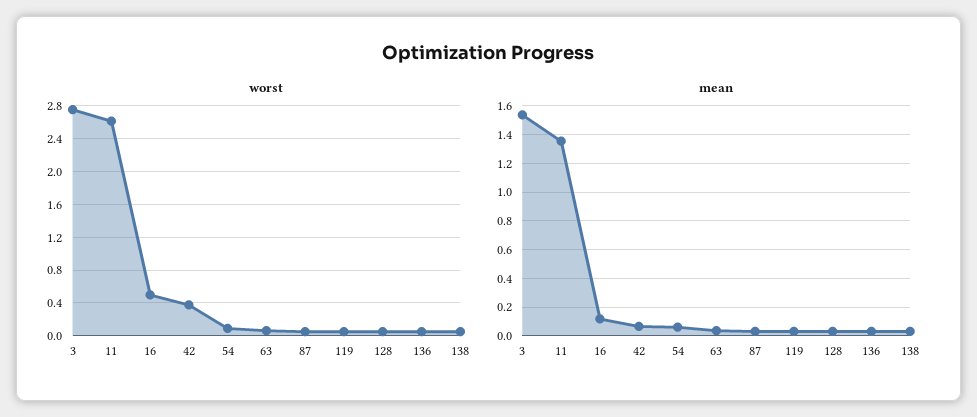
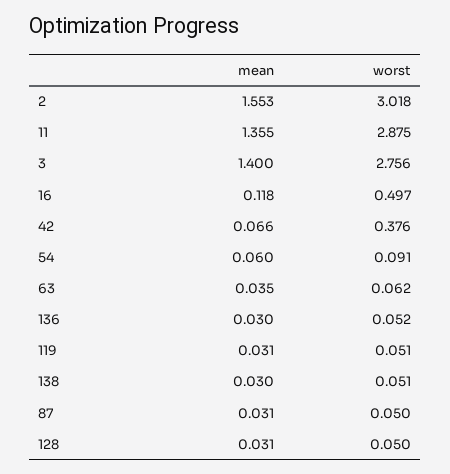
worst, 11: 2.6 -> 2.875
mean, 3: 1.55 -> 1.4
mean, 2: none -> 1.553
worst, 2: none -> 3.018

